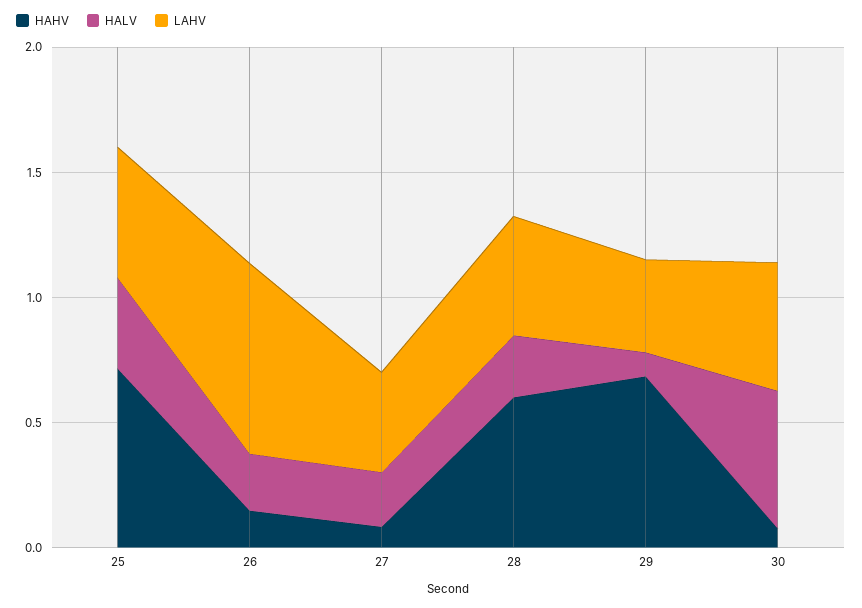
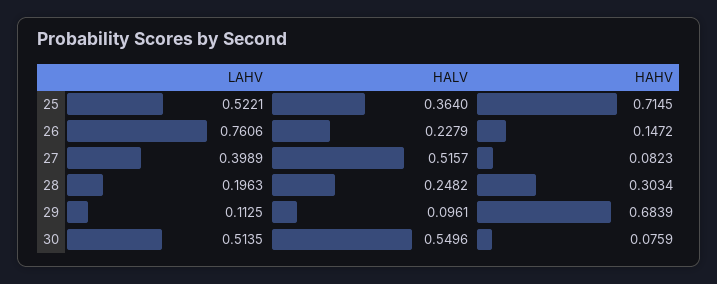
HALV, 27: 0.2 -> 0.5157
HAHV, 28: 0.6 -> 0.3034
LAHV, 28: 0.5 -> 0.1963
LAHV, 29: 0.4 -> 0.1125

